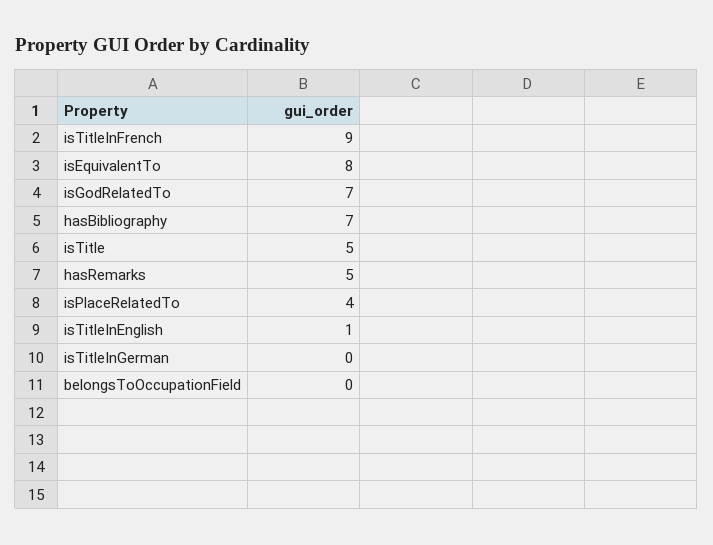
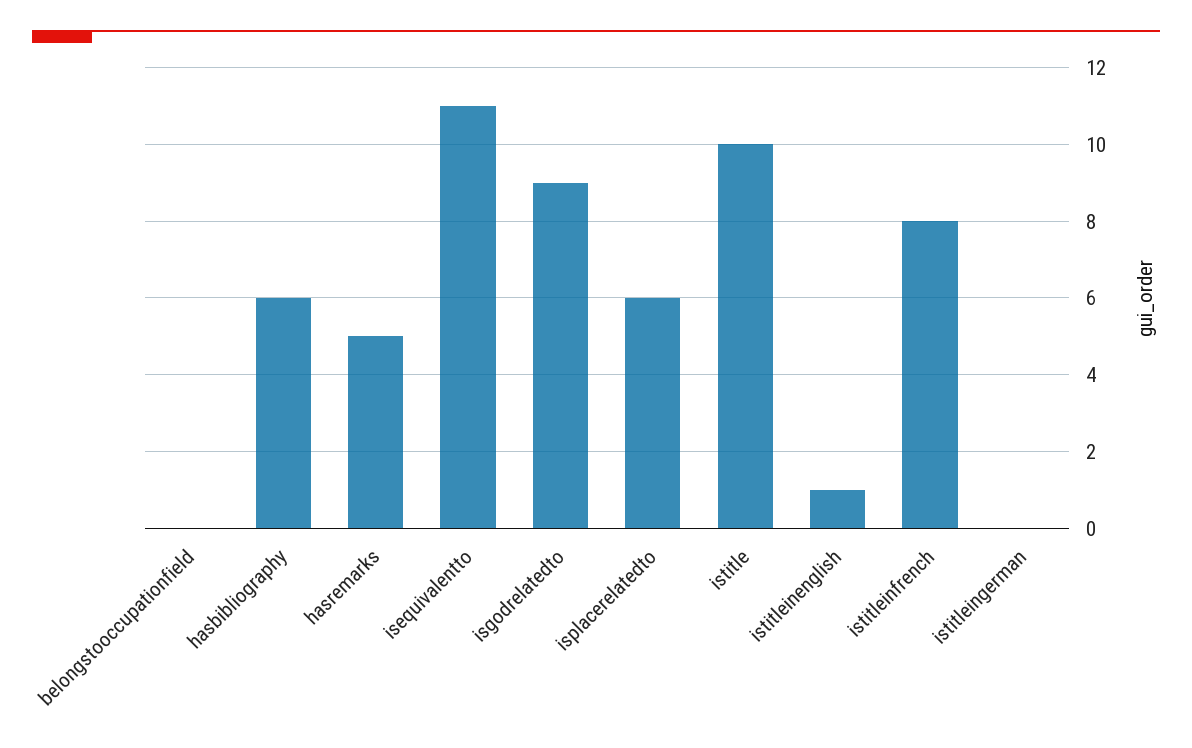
isTitleInFrench: 9 -> 8
isEquivalentTo: 8 -> 11
isGodRelatedTo: 7 -> 9
hasBibliography: 7 -> 6
isTitle: 5 -> 10
isPlaceRelatedTo: 4 -> 6

